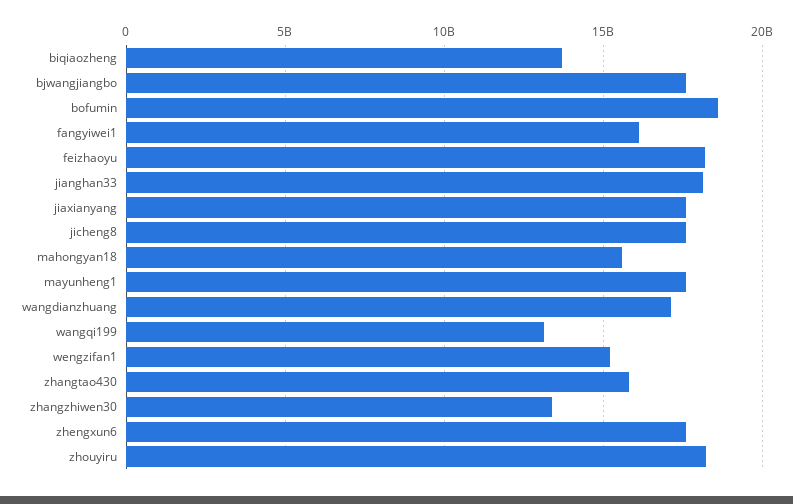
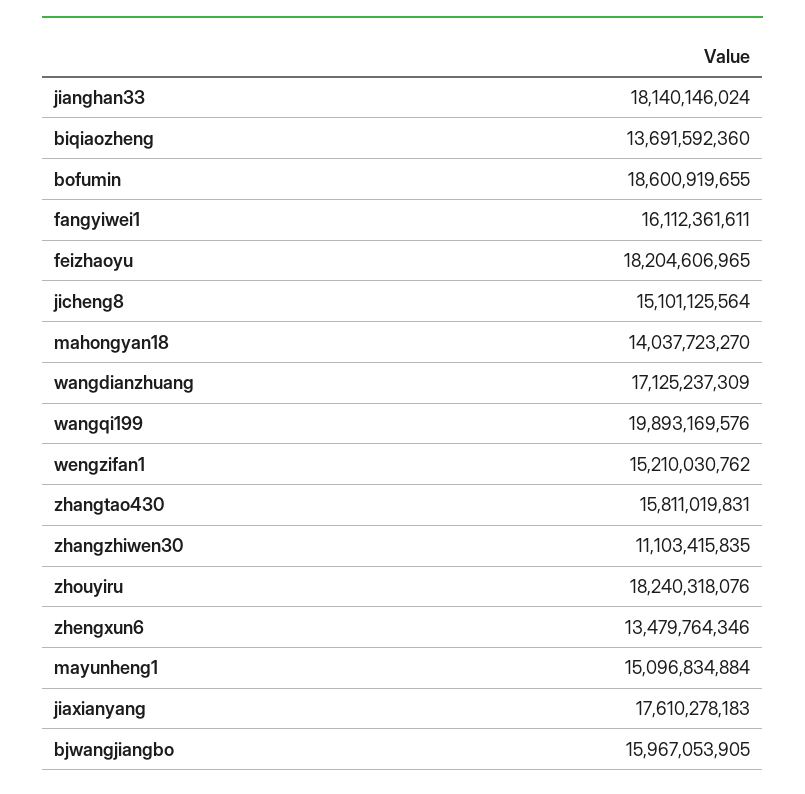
bjwangjiangbo: 17500000000 -> 15967053905
jicheng8: 17500000000 -> 15101125564
mahongyan18: 15500000000 -> 14037723270
mayunheng1: 17500000000 -> 15096834884
wangqi199: 13000000000 -> 19893169576
zhangzhiwen30: 13500000000 -> 11103415835
zhengxun6: 17500000000 -> 13479764346

